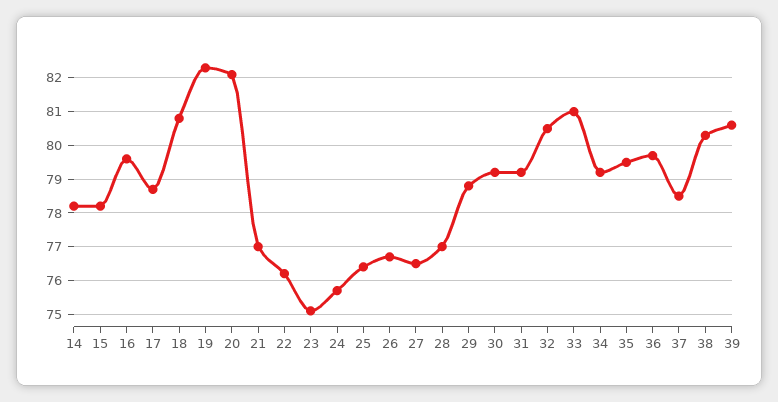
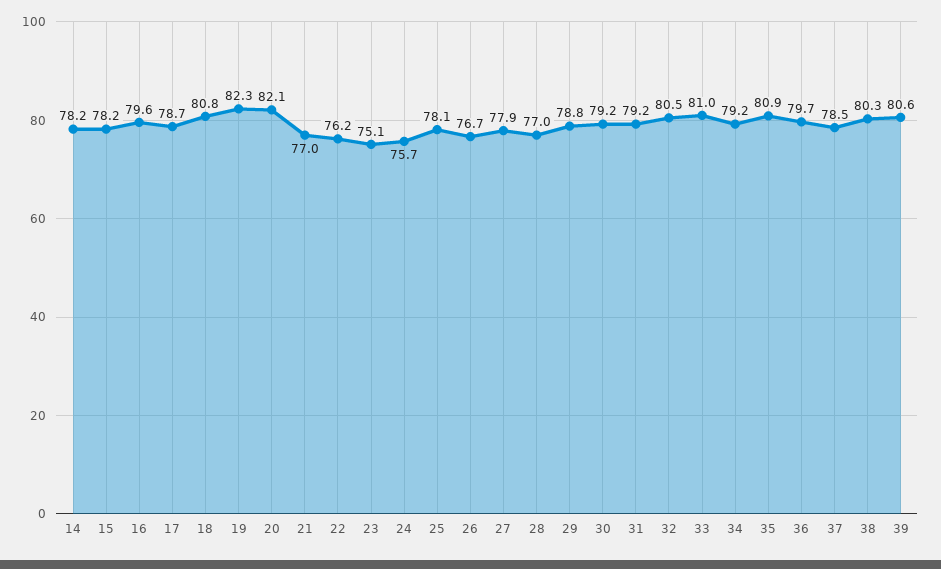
25: 76.5 -> 78.1
27: 76.5 -> 77.9
35: 79.5 -> 80.9

